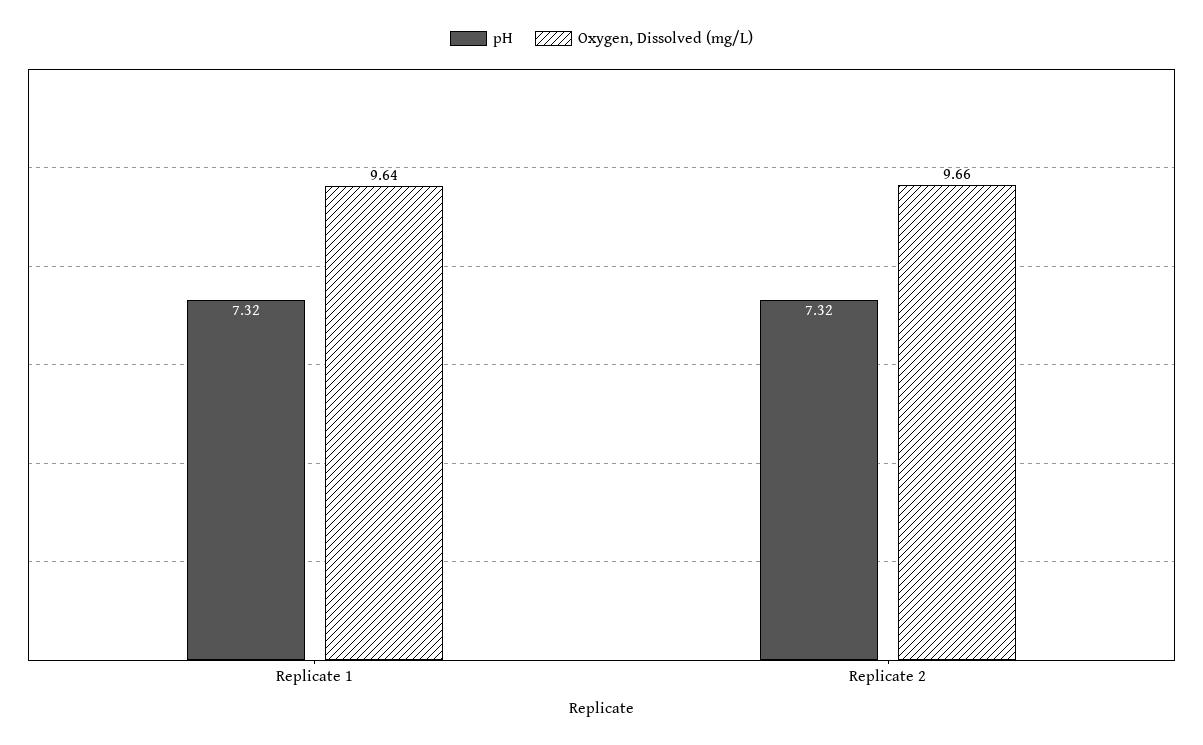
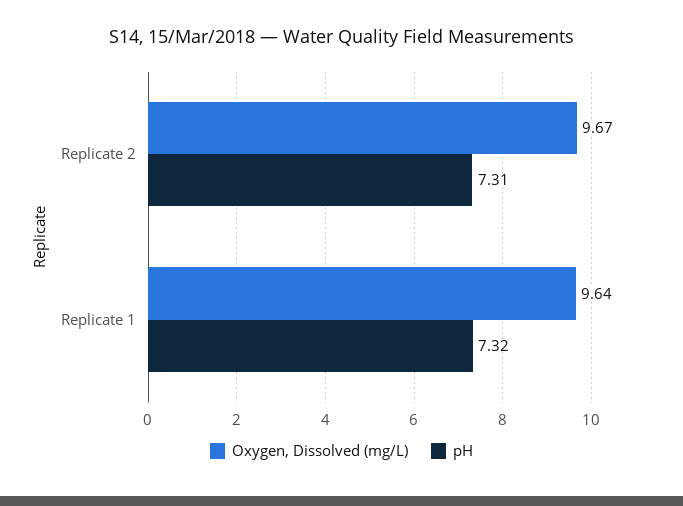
pH, Replicate 2: 7.32 -> 7.31
Oxygen, Dissolved (mg/L), Replicate 2: 9.66 -> 9.67

